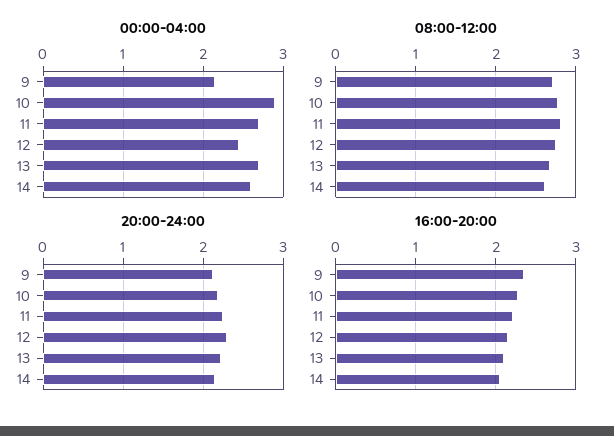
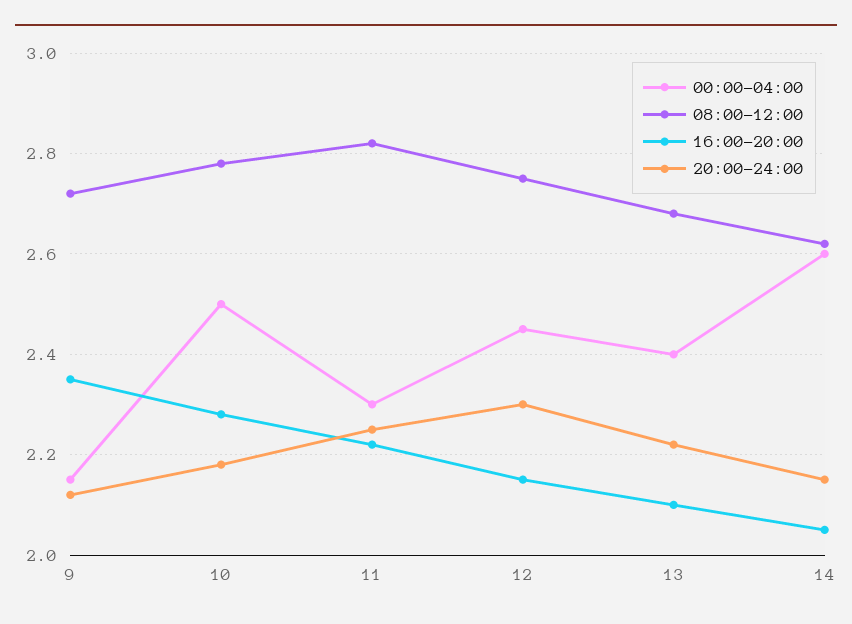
00:00-04:00, 10: 2.9 -> 2.5
00:00-04:00, 11: 2.7 -> 2.3
00:00-04:00, 13: 2.7 -> 2.4

